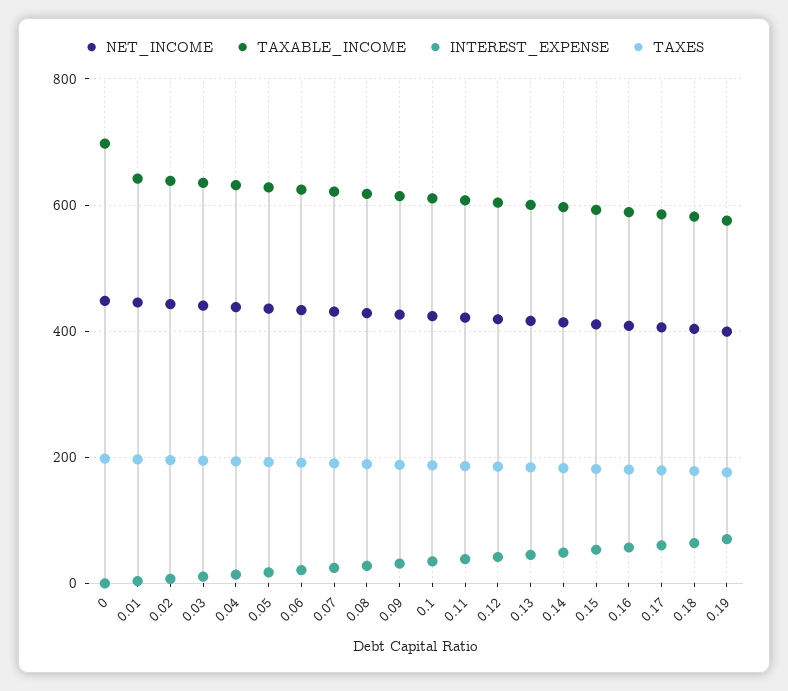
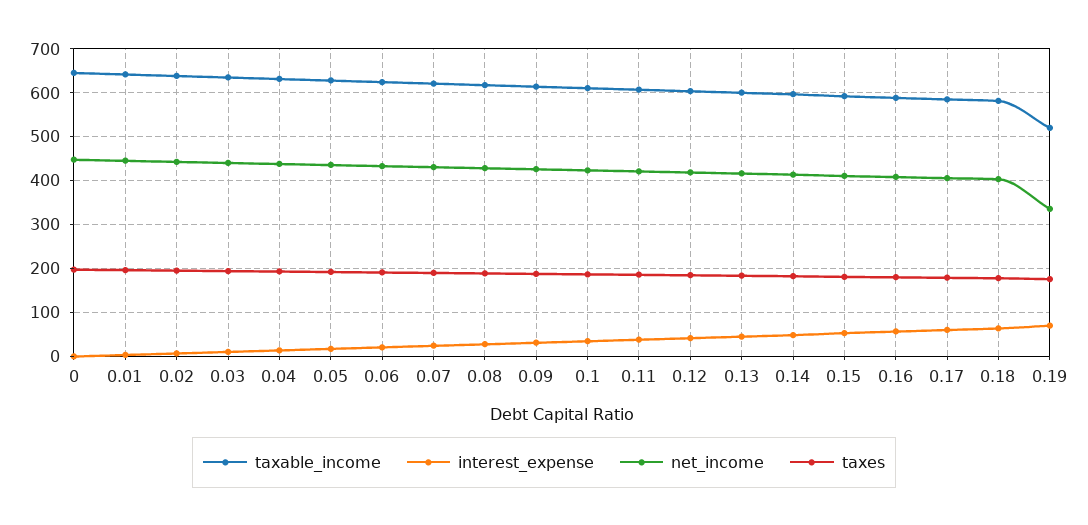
TAXABLE_INCOME, 0: 700 -> 640
NET_INCOME, 0.19: 400 -> 340
TAXABLE_INCOME, 0.19: 580 -> 520

